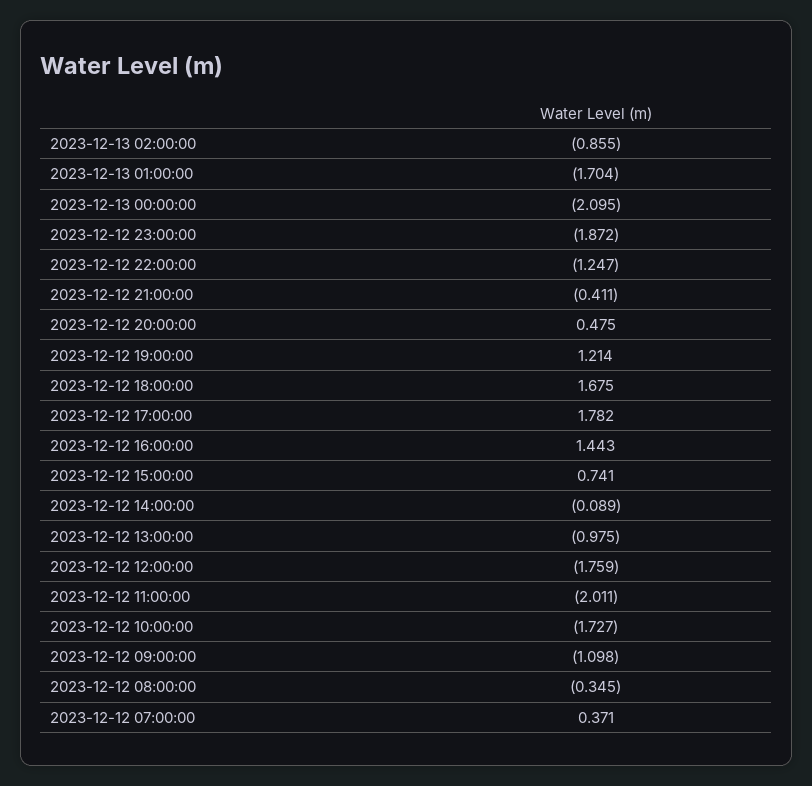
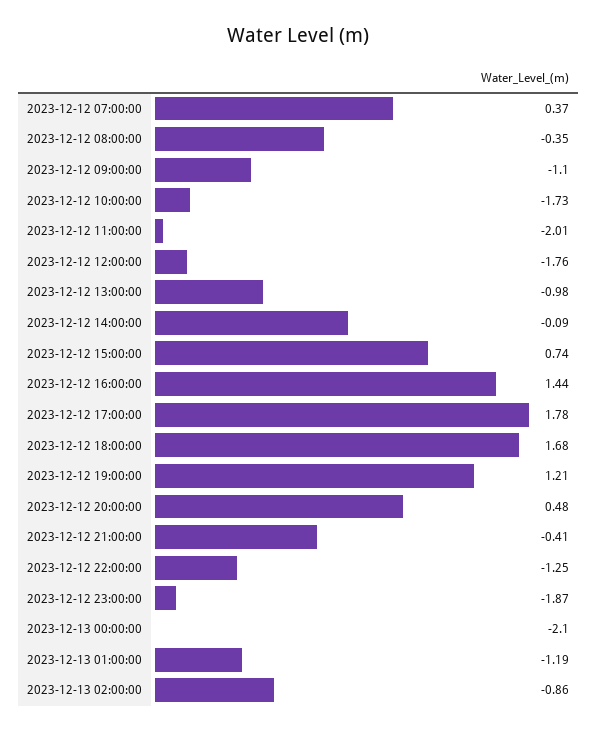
2023-12-13 01:00:00: -1.704 -> -1.19

